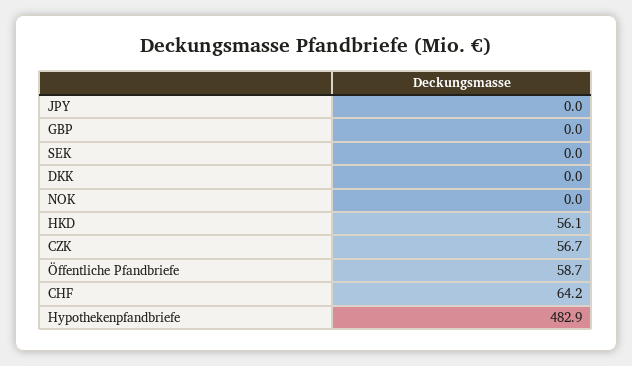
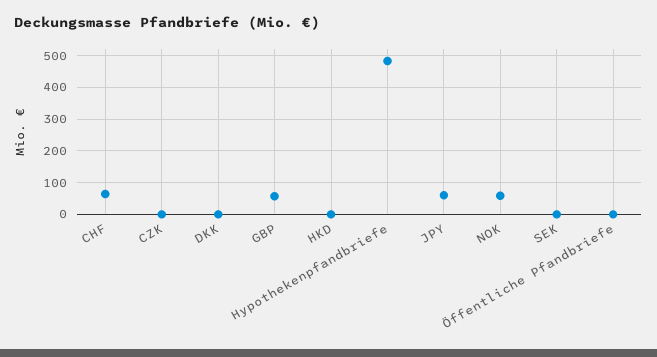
JPY: 0 -> 60
GBP: 0 -> 60
NOK: 0 -> 60
HKD: 56.1 -> 0
CZK: 56.7 -> 0
Öffentliche Pfandbriefe: 58.7 -> 0

